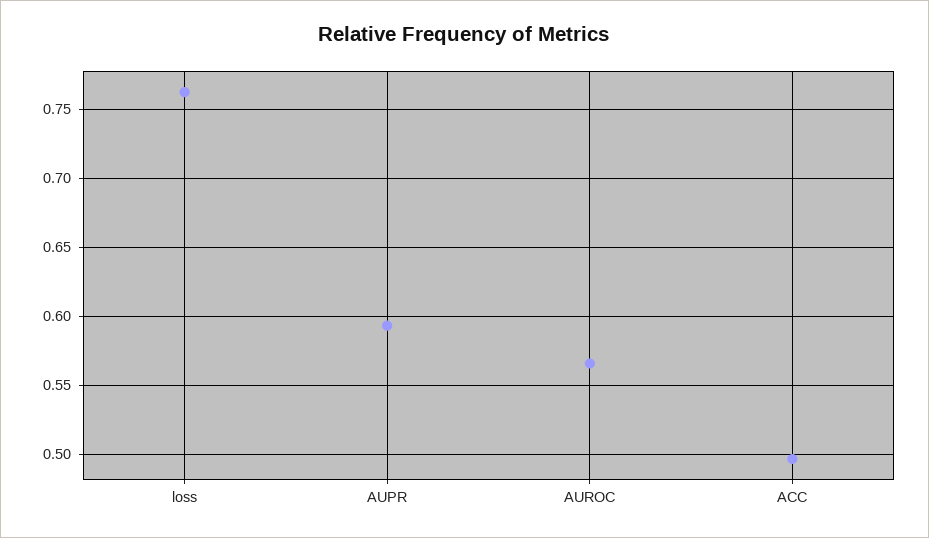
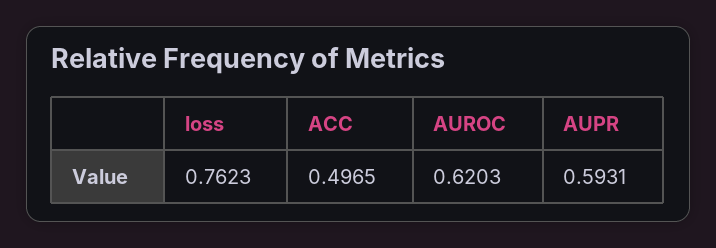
AUROC: 0.565 -> 0.6203

